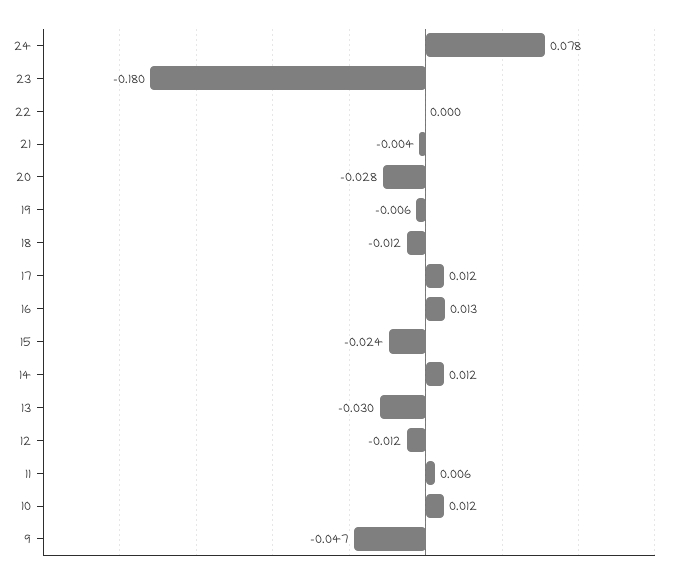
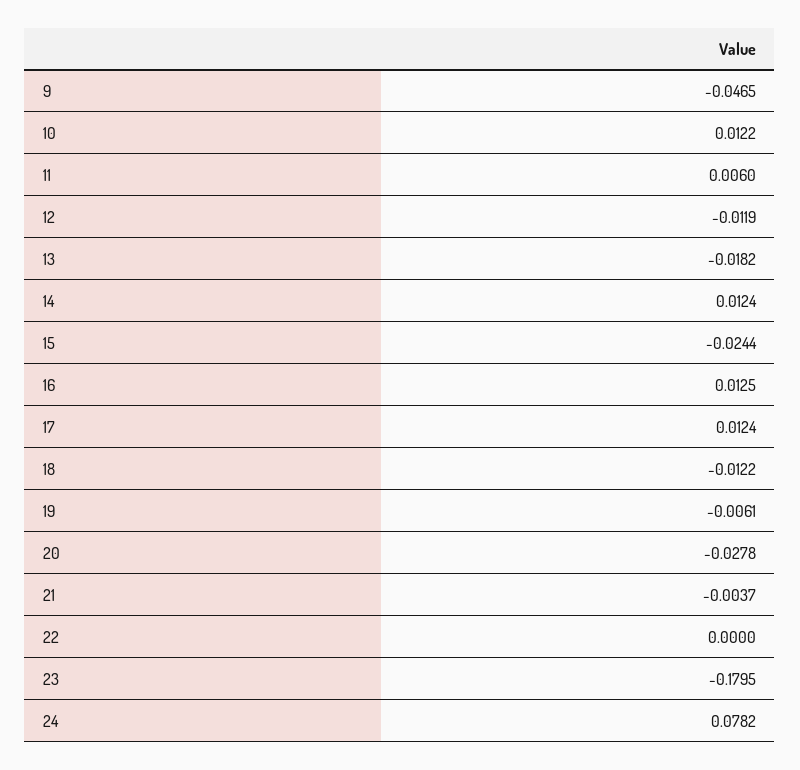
13: -0.03 -> -0.0182

